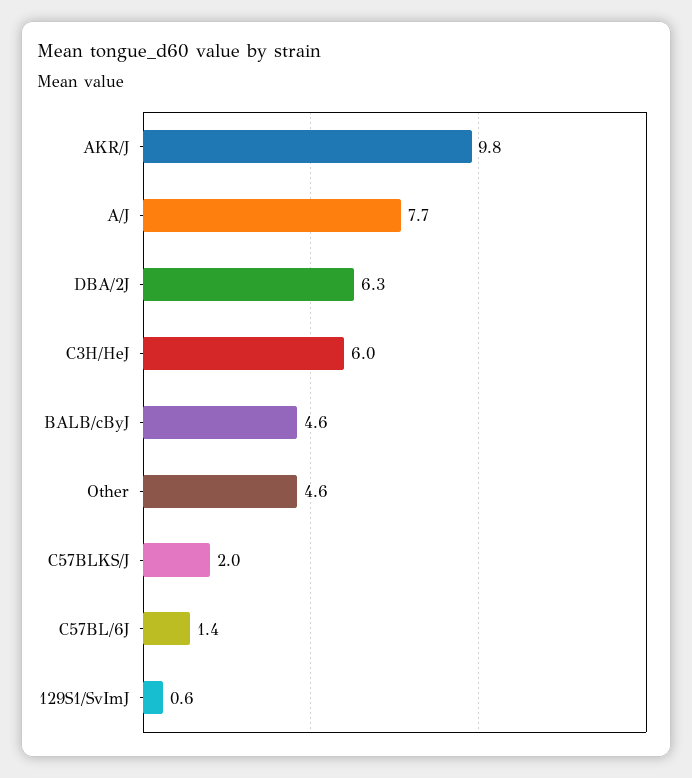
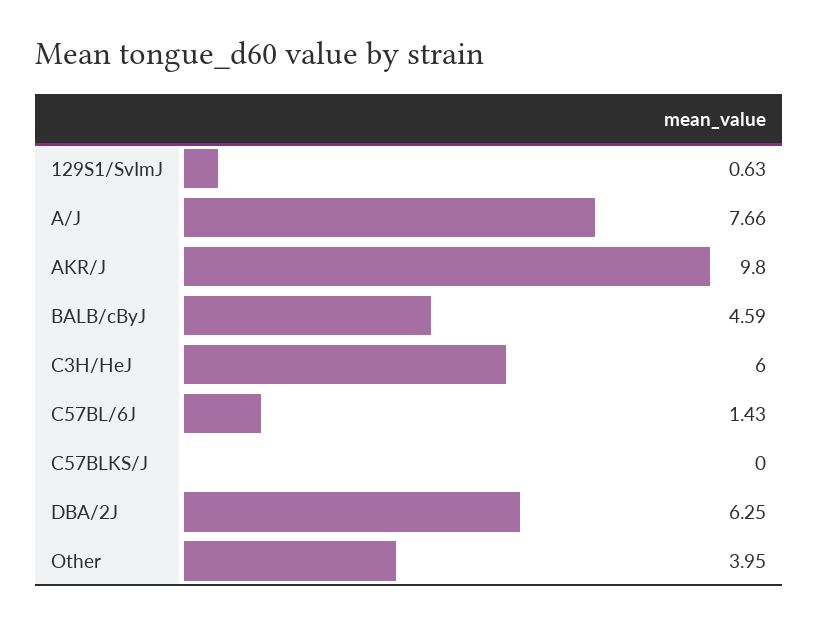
Other: 4.6 -> 3.95
C57BLKS/J: 2 -> 0

